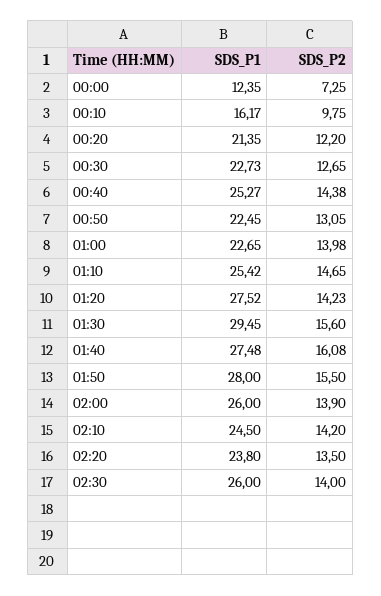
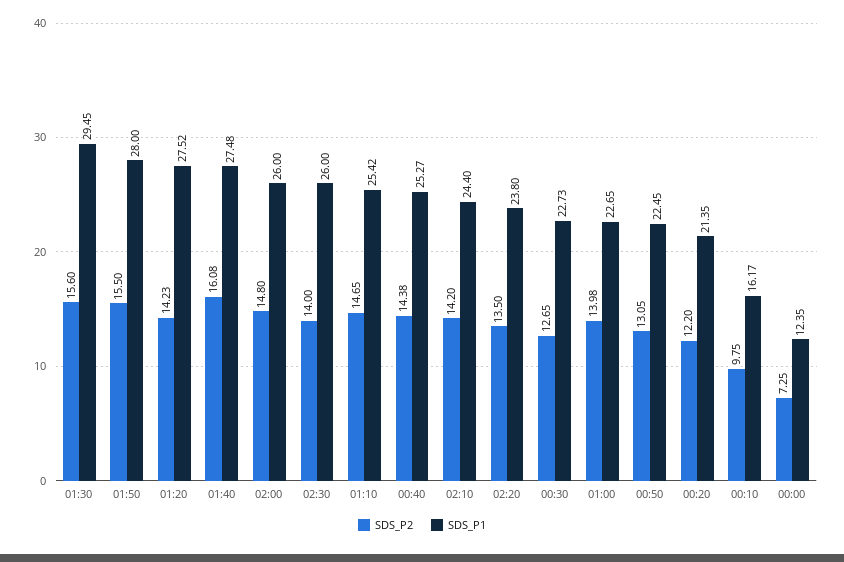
SDS_P2, 02:00: 13.9 -> 14.8
SDS_P1, 02:10: 24.5 -> 24.4

